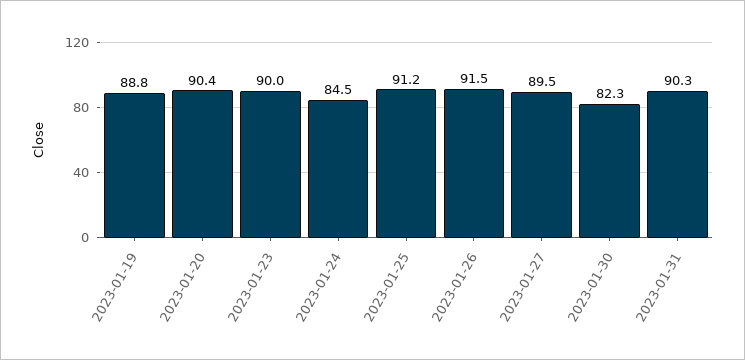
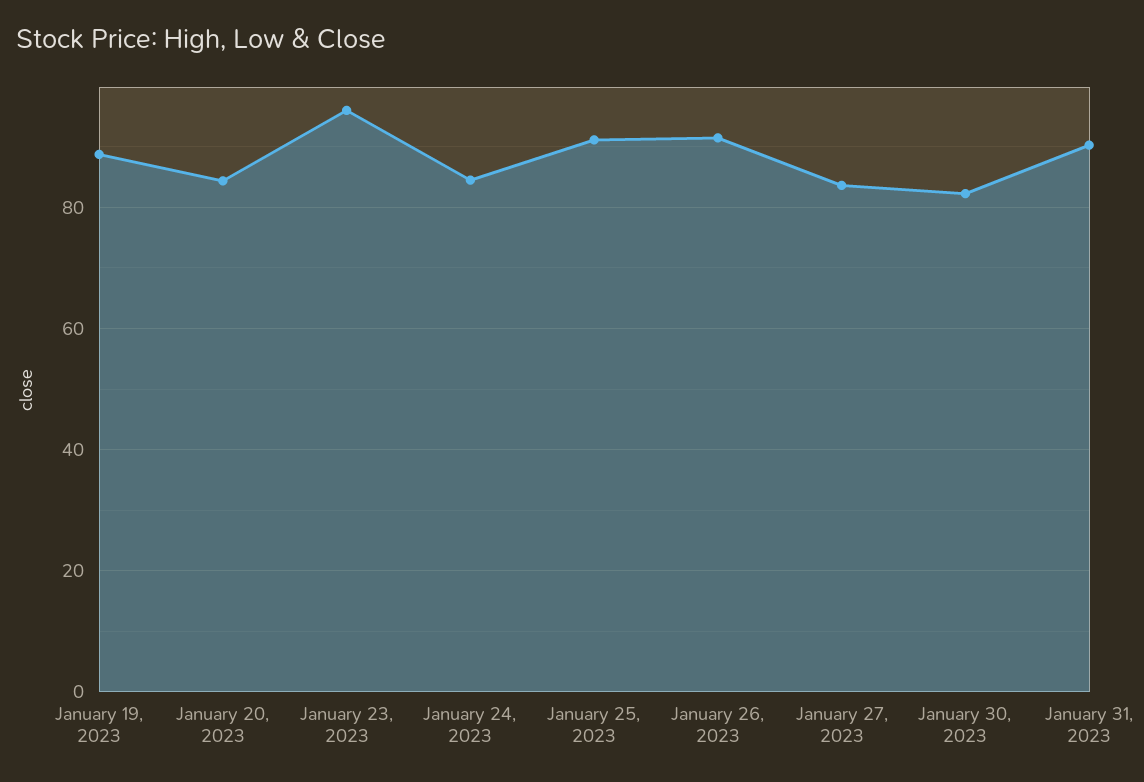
2023-01-20: 90.4 -> 84
2023-01-23: 90 -> 96
2023-01-27: 89.5 -> 84

